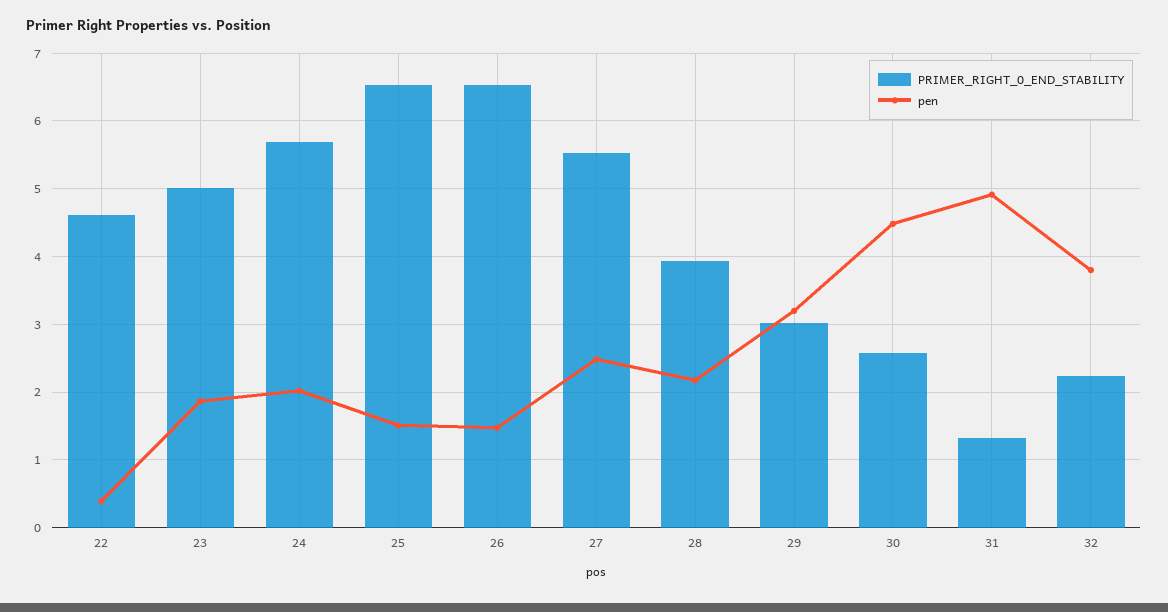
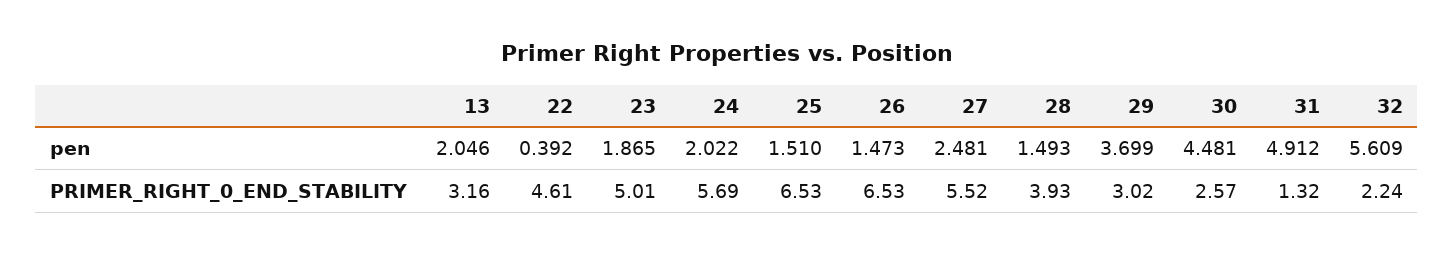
pen, 28: 2.2 -> 1.493
pen, 29: 3.2 -> 3.699
pen, 32: 3.8 -> 5.609
pen, 13: none -> 2.046
PRIMER_RIGHT_0_END_STABILITY, 13: none -> 3.16

